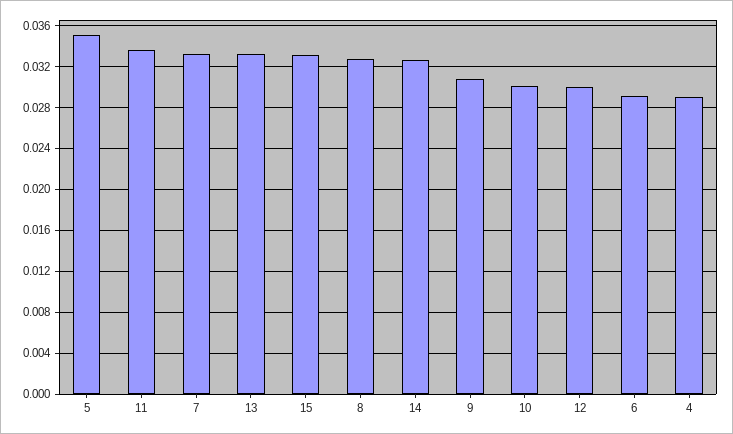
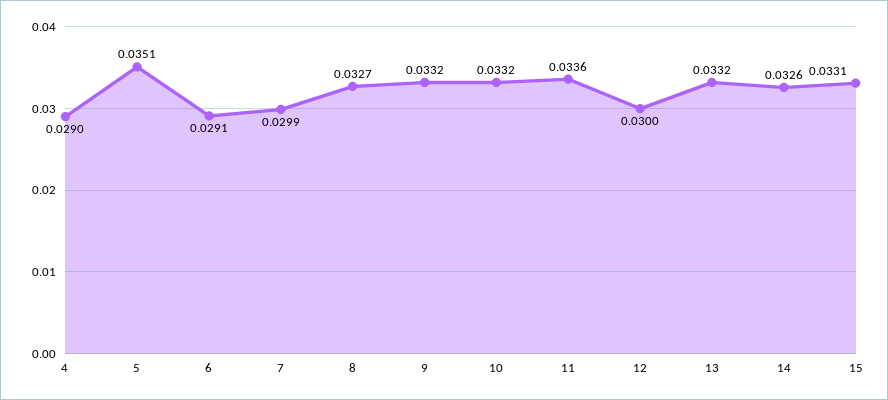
7: 0.033 -> 0.0299
9: 0.031 -> 0.0332
10: 0.03 -> 0.0332

